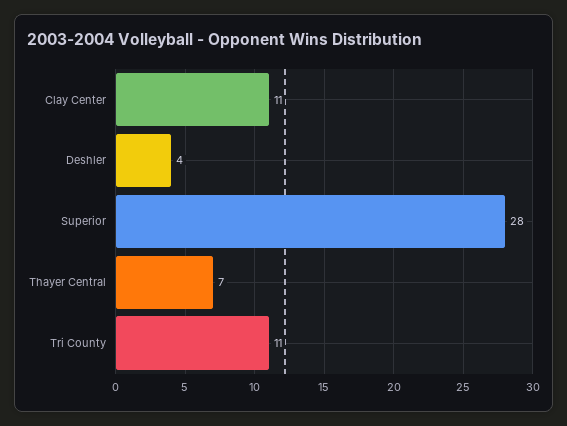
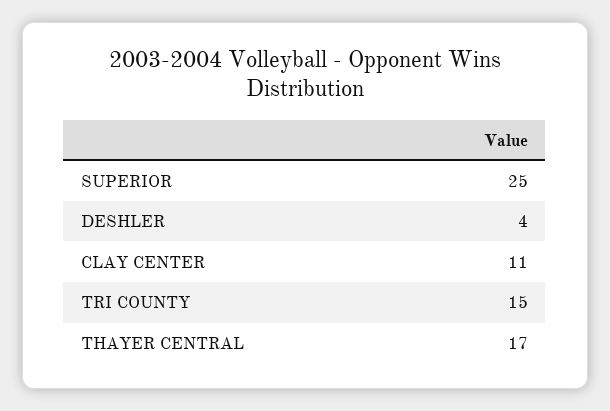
Superior: 28 -> 25
Thayer Central: 7 -> 17
Tri County: 11 -> 15

